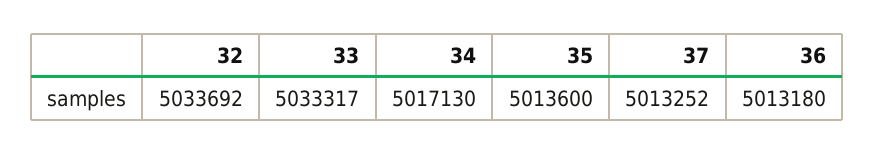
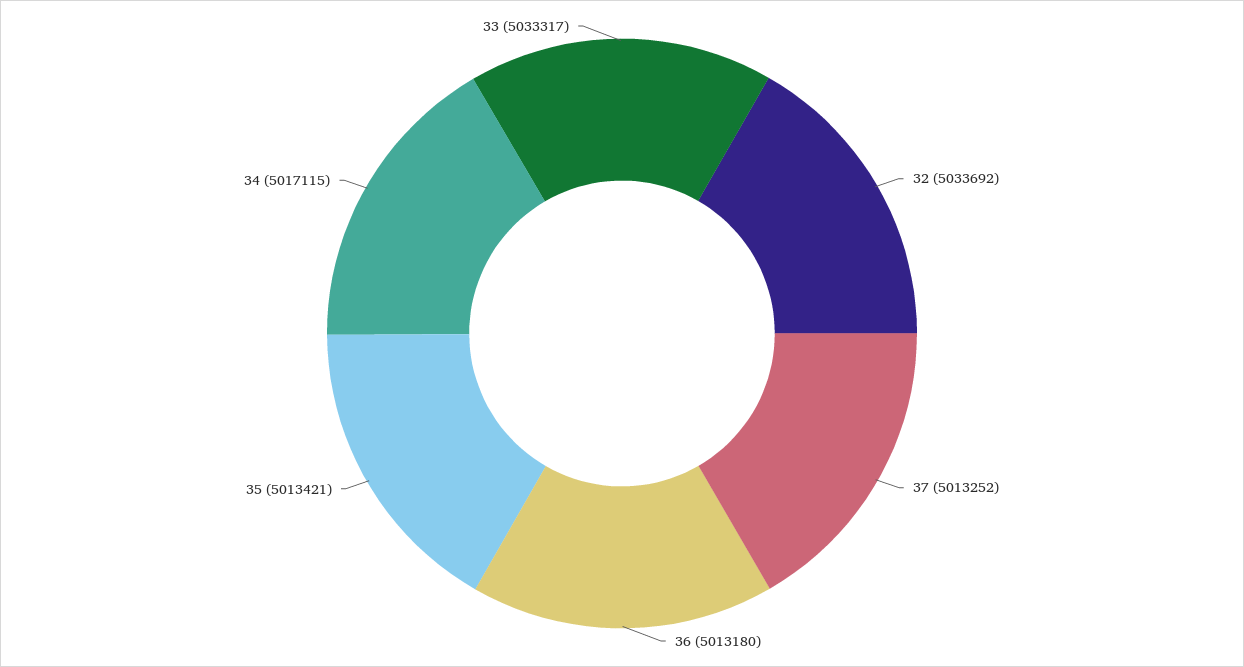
34: 5017130 -> 5017115
35: 5013600 -> 5013421

